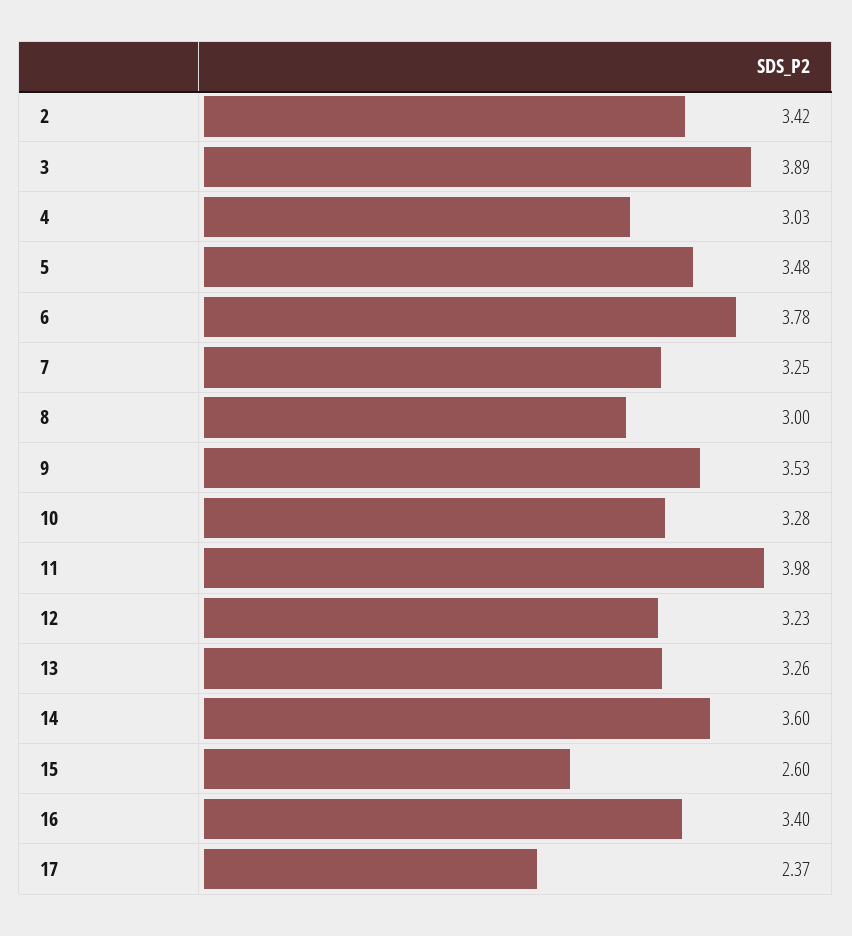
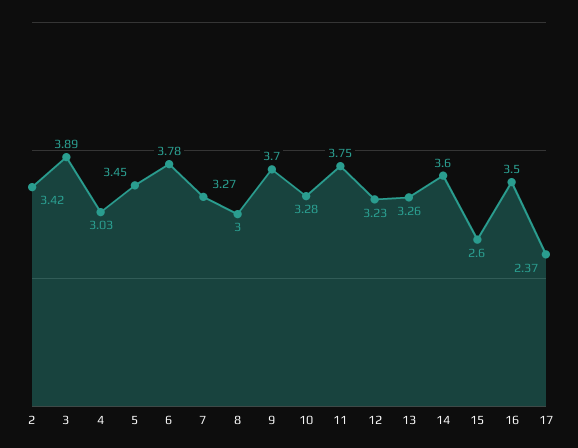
5: 3.48 -> 3.45
7: 3.25 -> 3.27
9: 3.53 -> 3.7
11: 3.98 -> 3.75
16: 3.4 -> 3.5

